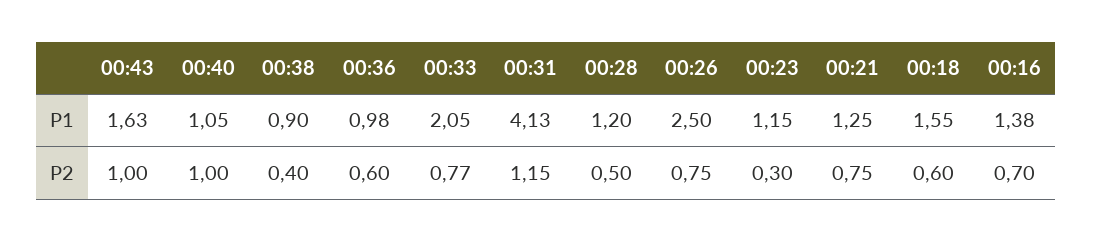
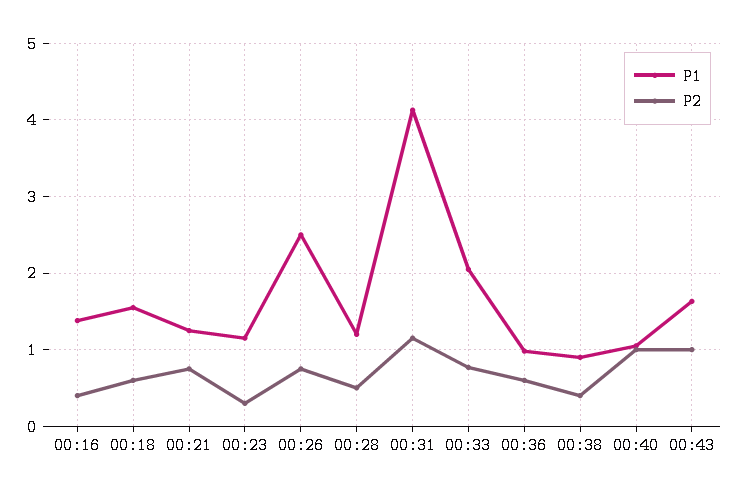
P2, 00:16: 0.7 -> 0.4

